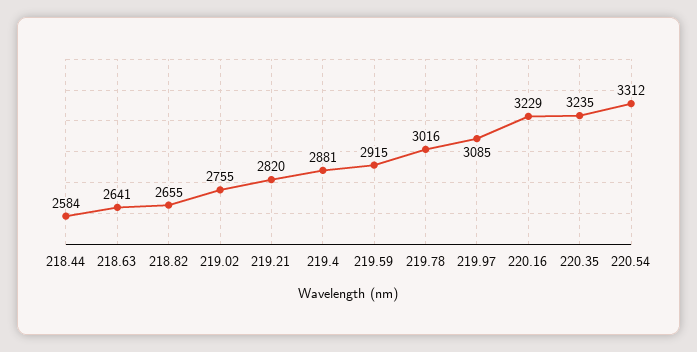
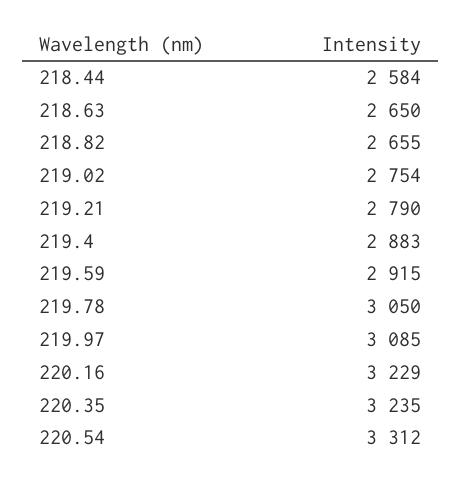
218.63: 2641 -> 2650
219.02: 2755 -> 2754
219.21: 2820 -> 2790
219.4: 2881 -> 2883
219.78: 3016 -> 3050

